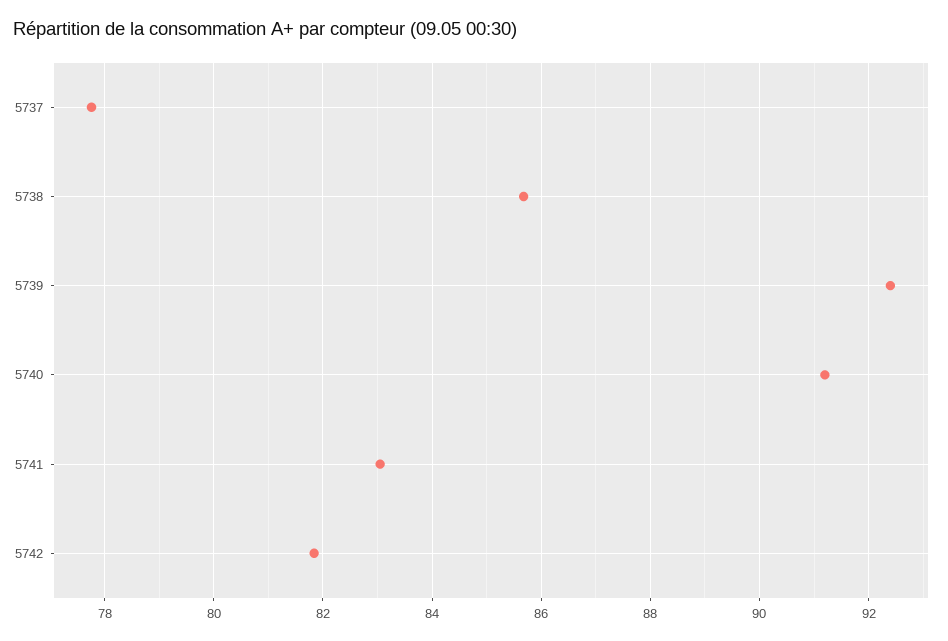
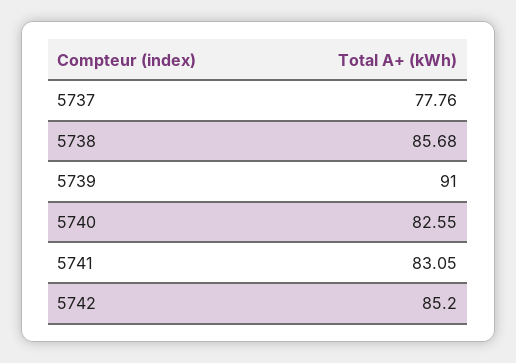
5739: 92.4 -> 91
5740: 91.2 -> 82.55
5742: 81.8 -> 85.2

